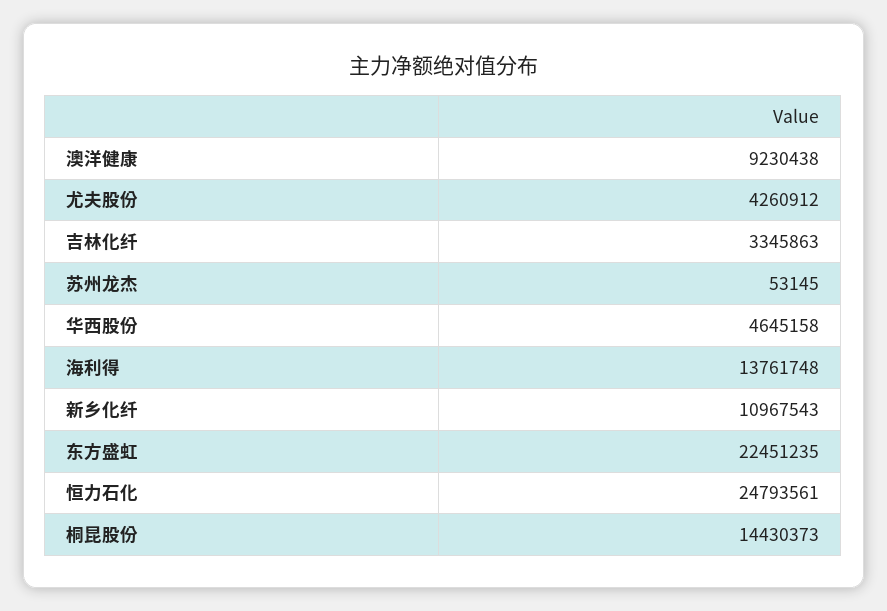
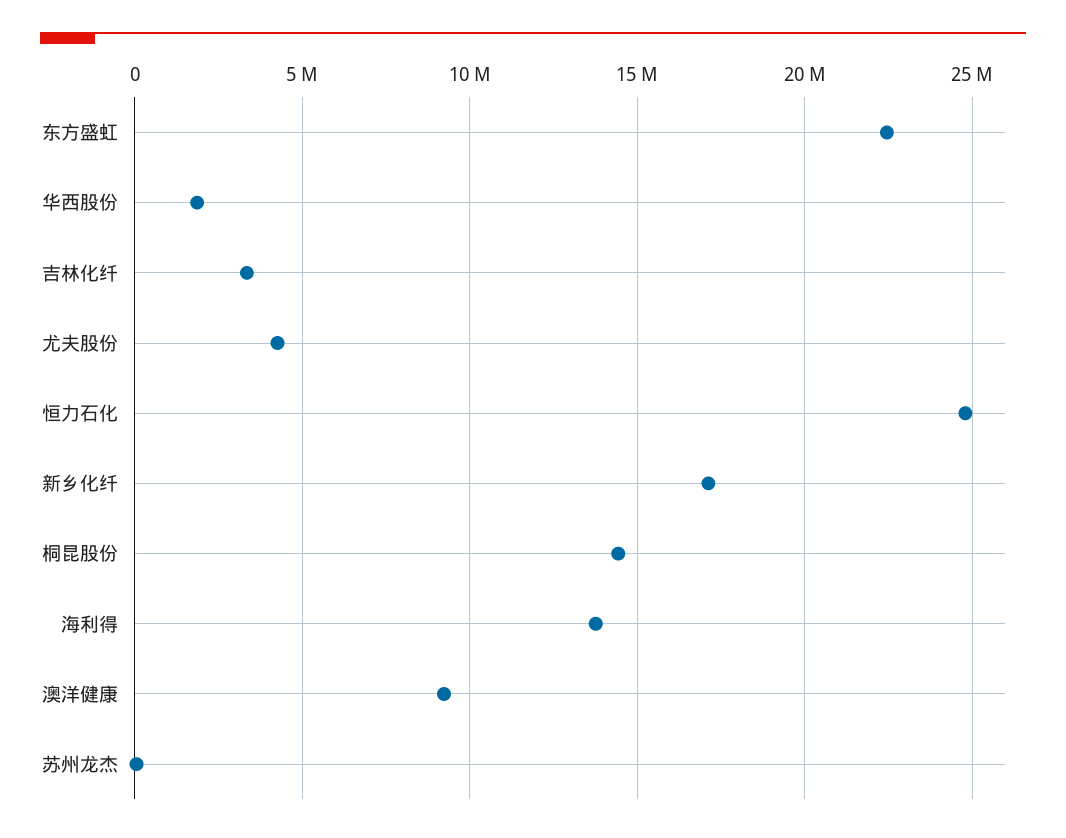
华西股份: 4645158 -> 2000000
新乡化纤: 10967543 -> 17000000

